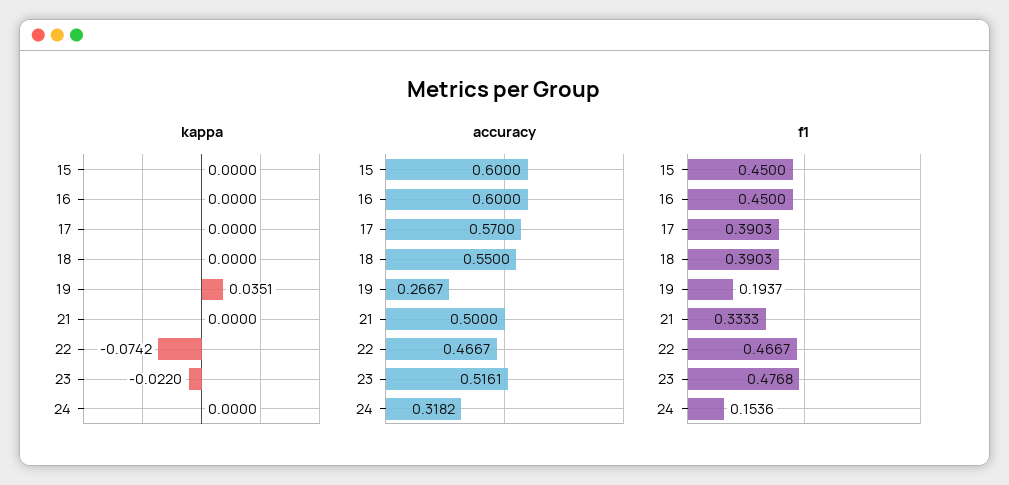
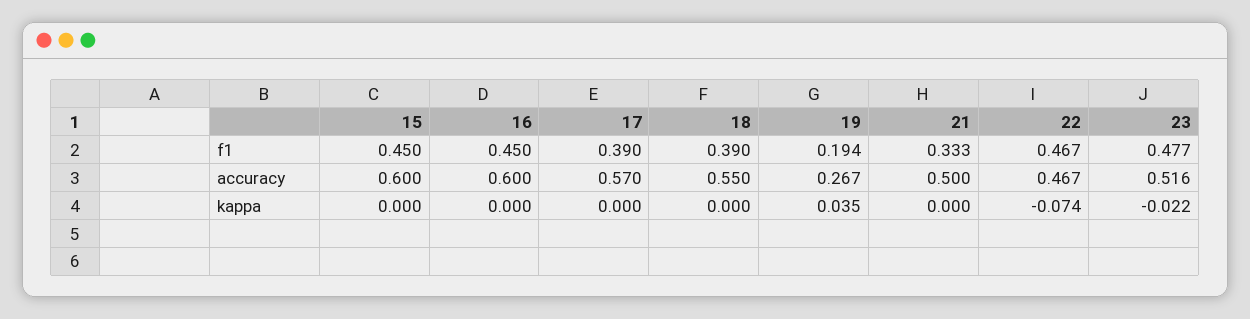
kappa, 24: 0 -> none
accuracy, 24: 0.3182 -> none
f1, 24: 0.1536 -> none

